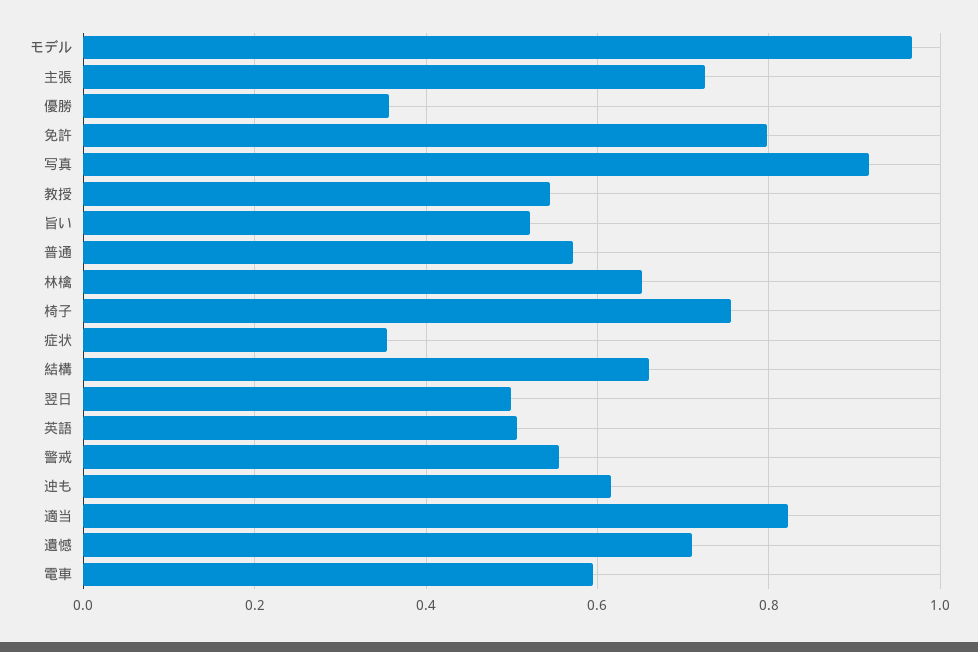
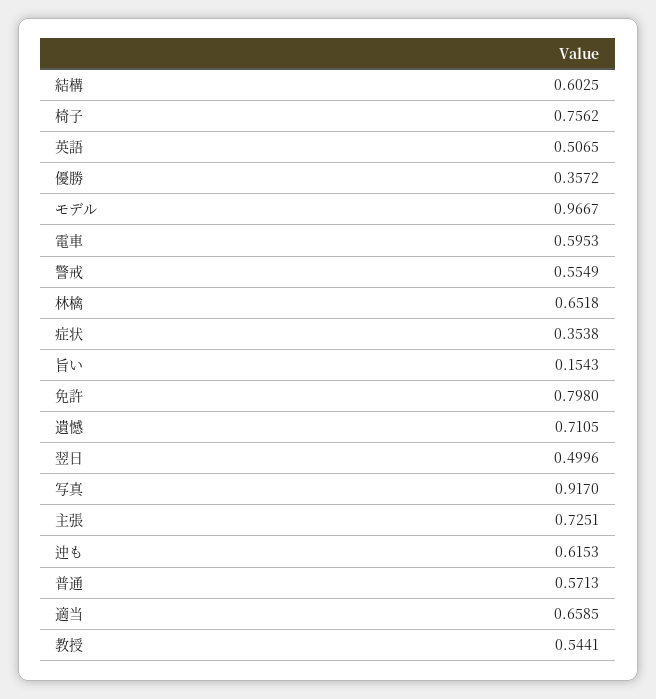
旨い: 0.52 -> 0.1543
結構: 0.66 -> 0.6025
適当: 0.82 -> 0.6585

